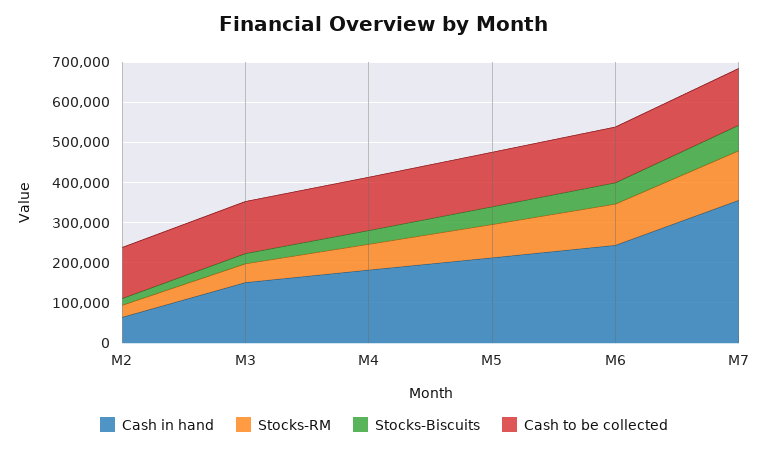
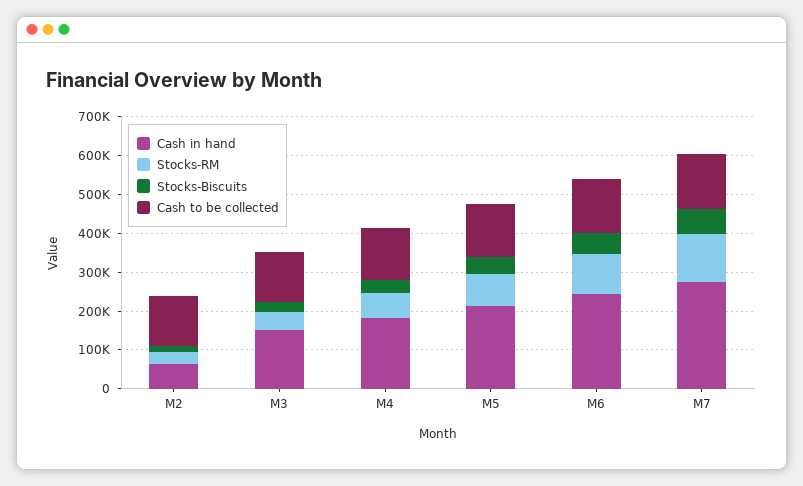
Cash in hand, M7: 360000 -> 275000

